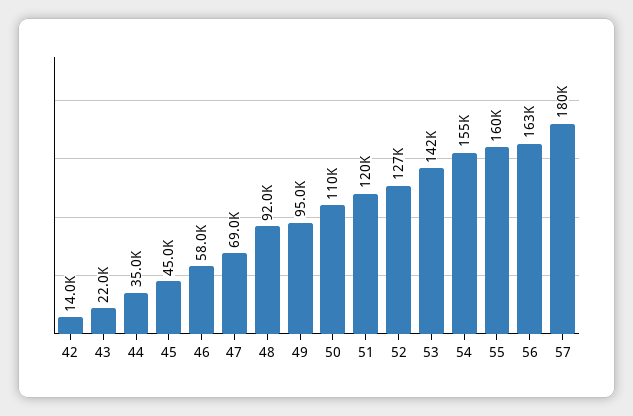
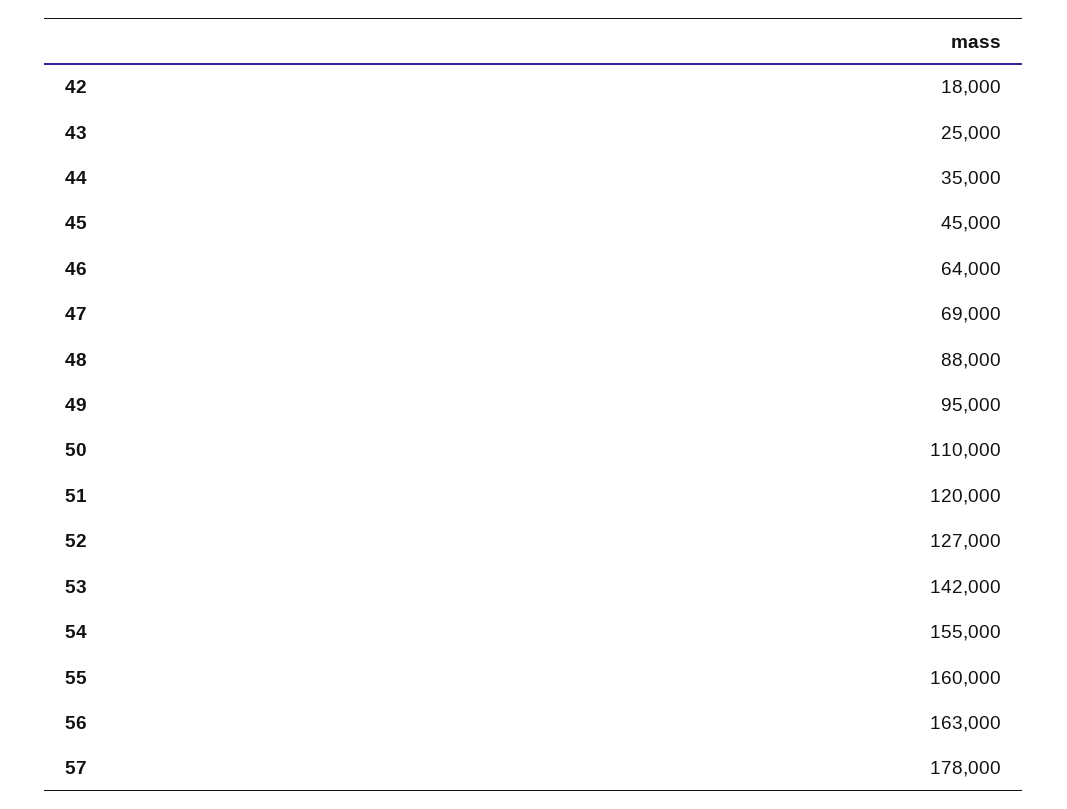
42: 14000 -> 18000
43: 22000 -> 25000
46: 58000 -> 64000
48: 92000 -> 88000
57: 180000 -> 178000

